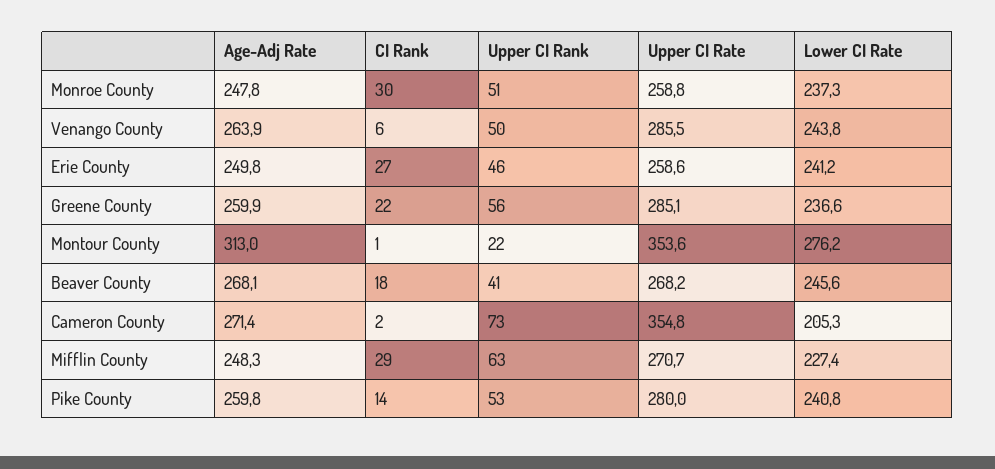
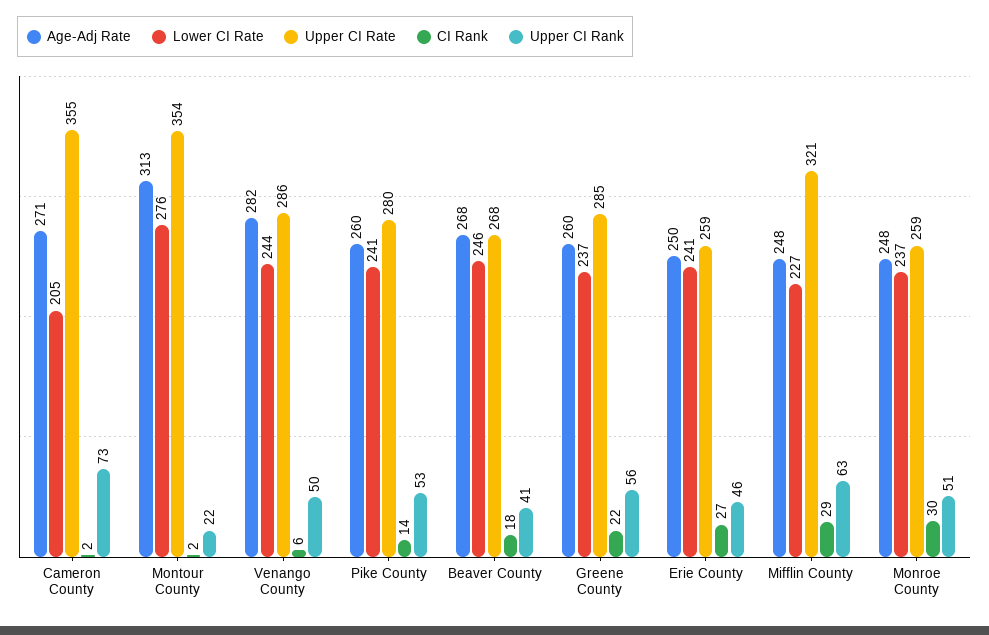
Age-Adj Rate, Venango County: 263.9 -> 282
CI Rank, Montour County: 1 -> 2
Upper CI Rate, Mifflin County: 270.7 -> 321

